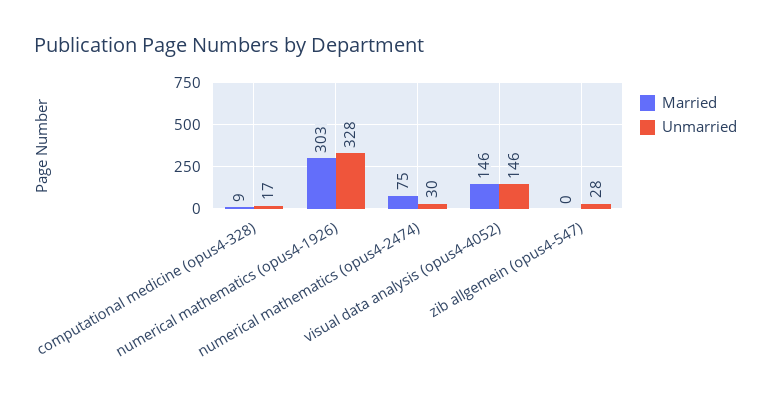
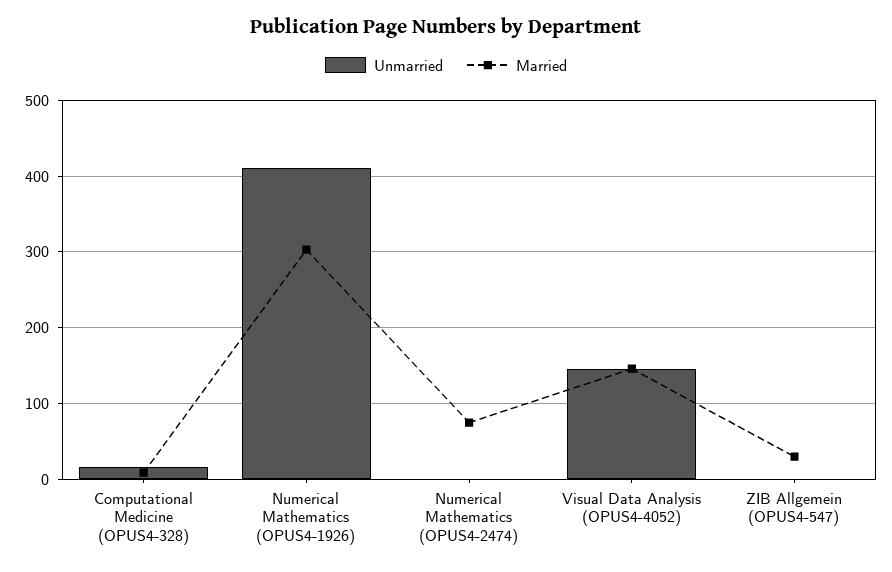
Unmarried, numerical mathematics (opus4-1926): 328 -> 410
Unmarried, numerical mathematics (opus4-2474): 30 -> 0
Married, zib allgemein (opus4-547): 0 -> 30
Unmarried, zib allgemein (opus4-547): 28 -> 0

